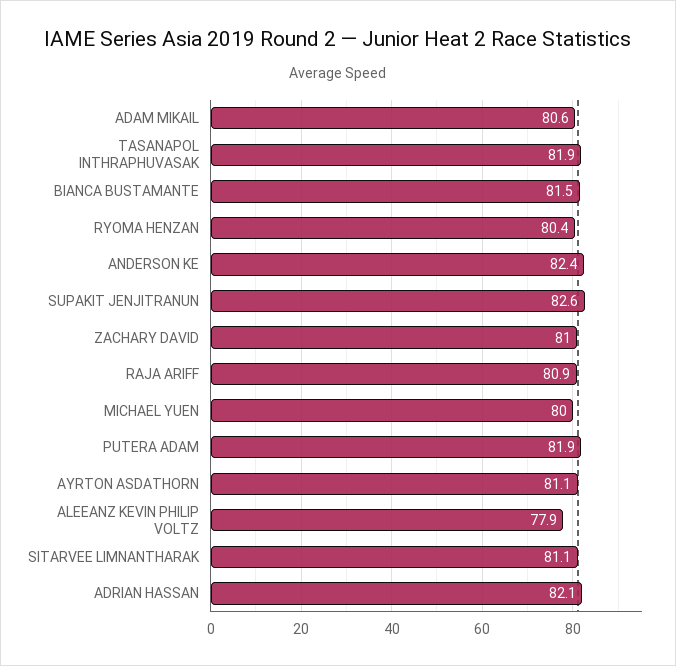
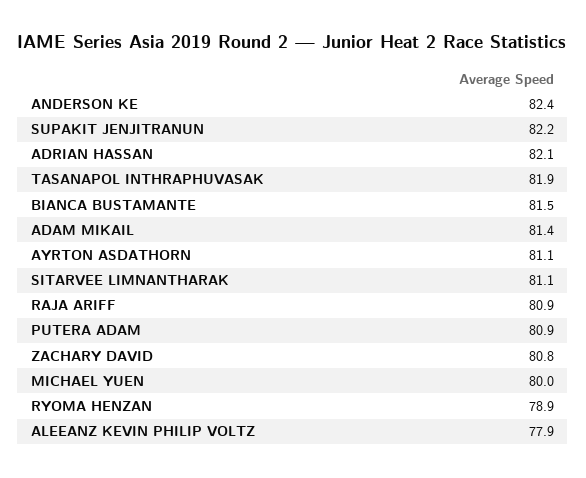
ADAM MIKAIL: 80.6 -> 81.4
RYOMA HENZAN: 80.4 -> 78.9
SUPAKIT JENJITRANUN: 82.6 -> 82.2
ZACHARY DAVID: 81 -> 80.8
PUTERA ADAM: 81.9 -> 80.9

